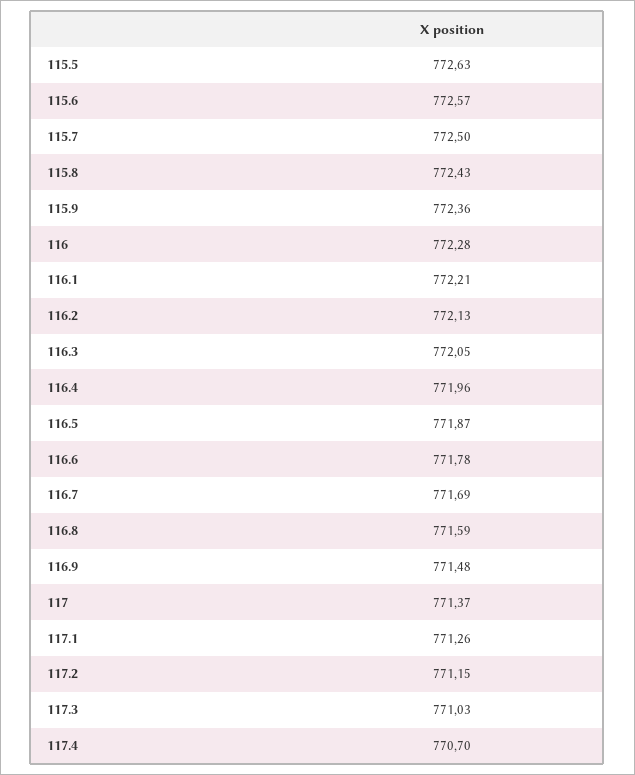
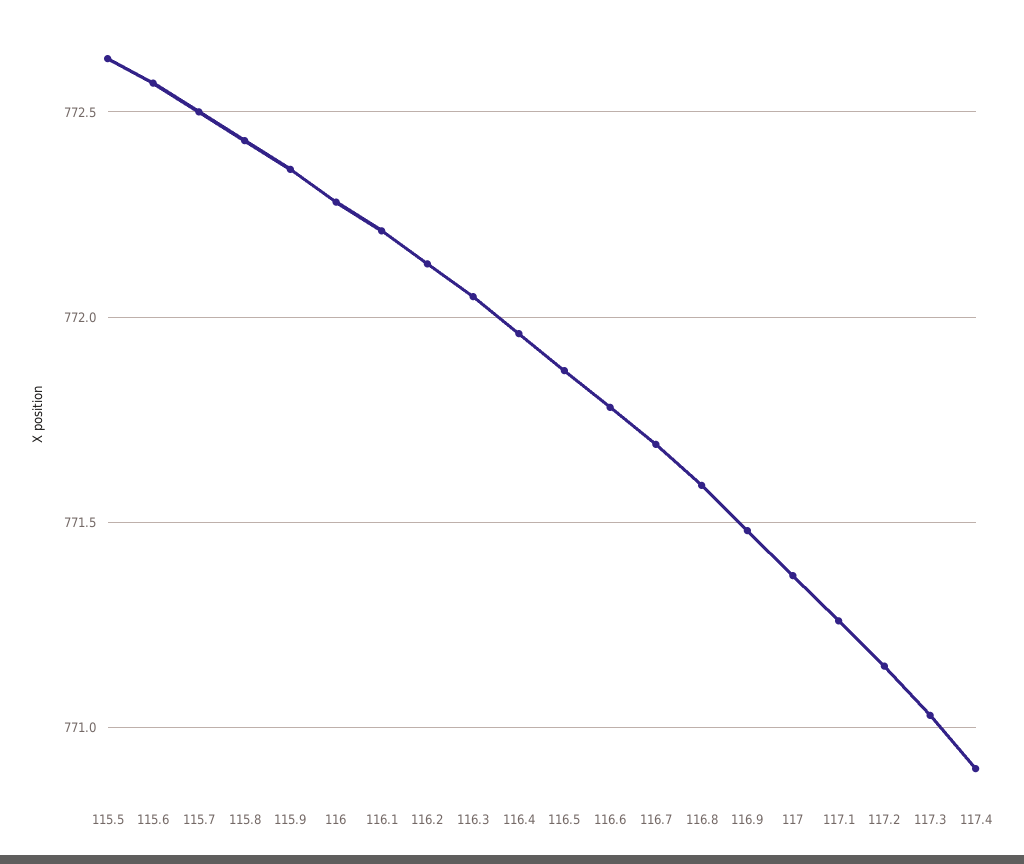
117.4: 770.7 -> 770.9

